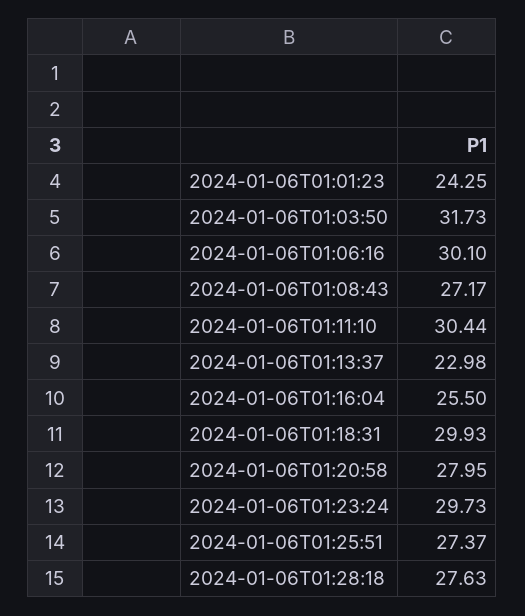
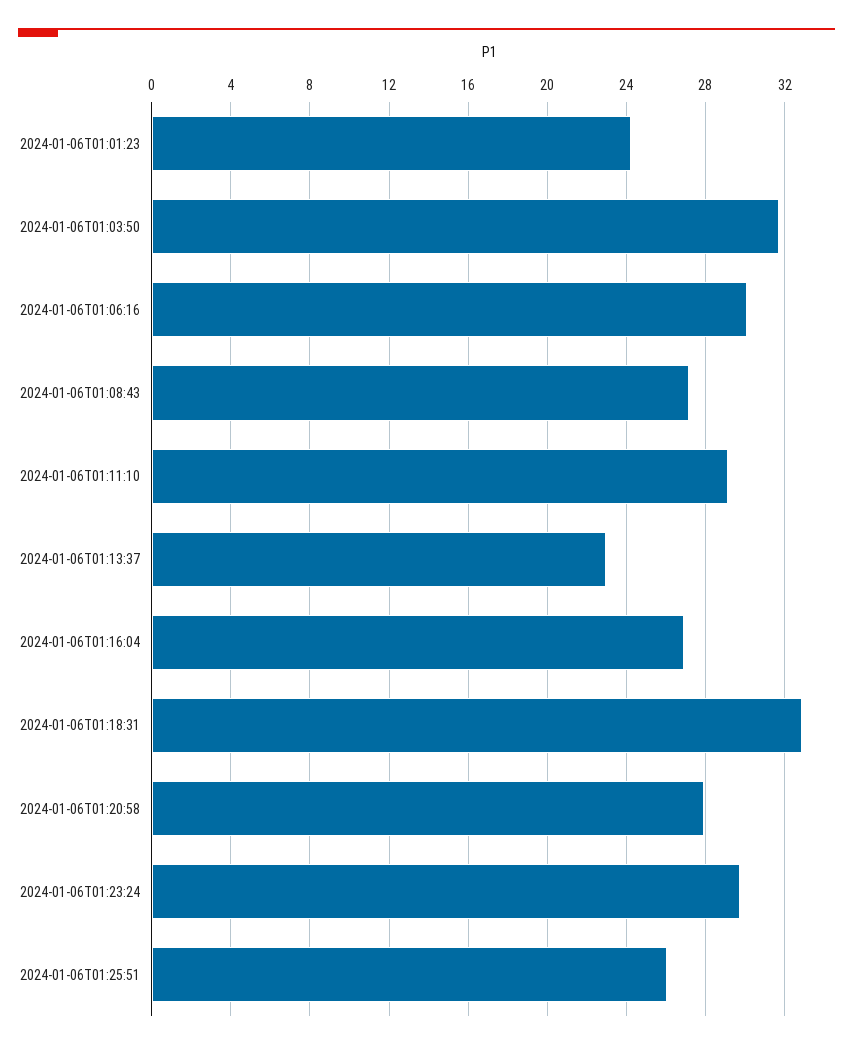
2024-01-06T01:11:10: 30.44 -> 29
2024-01-06T01:16:04: 25.5 -> 27
2024-01-06T01:18:31: 29.93 -> 33
2024-01-06T01:25:51: 27.37 -> 26
2024-01-06T01:28:18: 27.63 -> none

